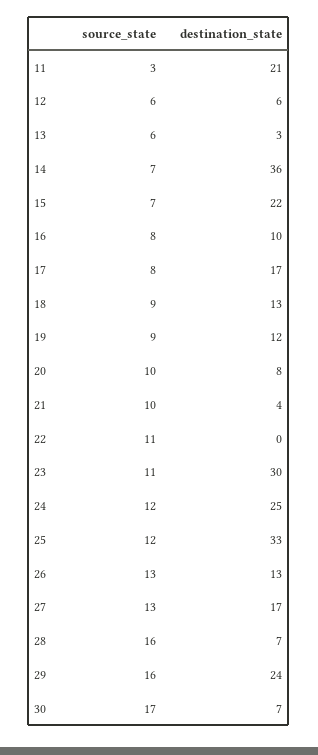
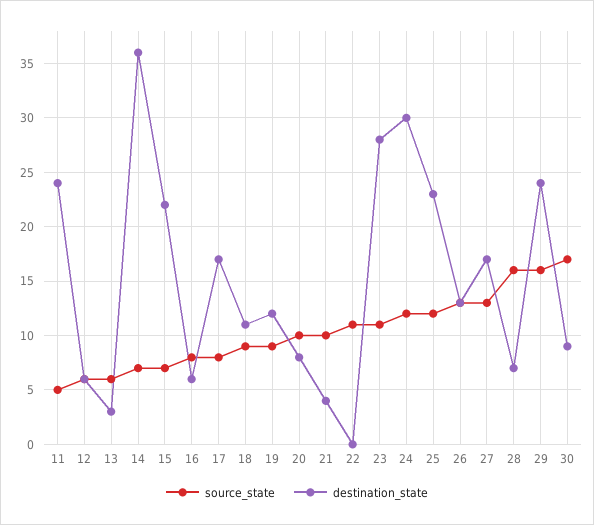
source_state, 11: 3 -> 5
destination_state, 11: 21 -> 24
destination_state, 16: 10 -> 6
destination_state, 18: 13 -> 11
destination_state, 23: 30 -> 28
destination_state, 24: 25 -> 30
destination_state, 25: 33 -> 23
destination_state, 30: 7 -> 9

